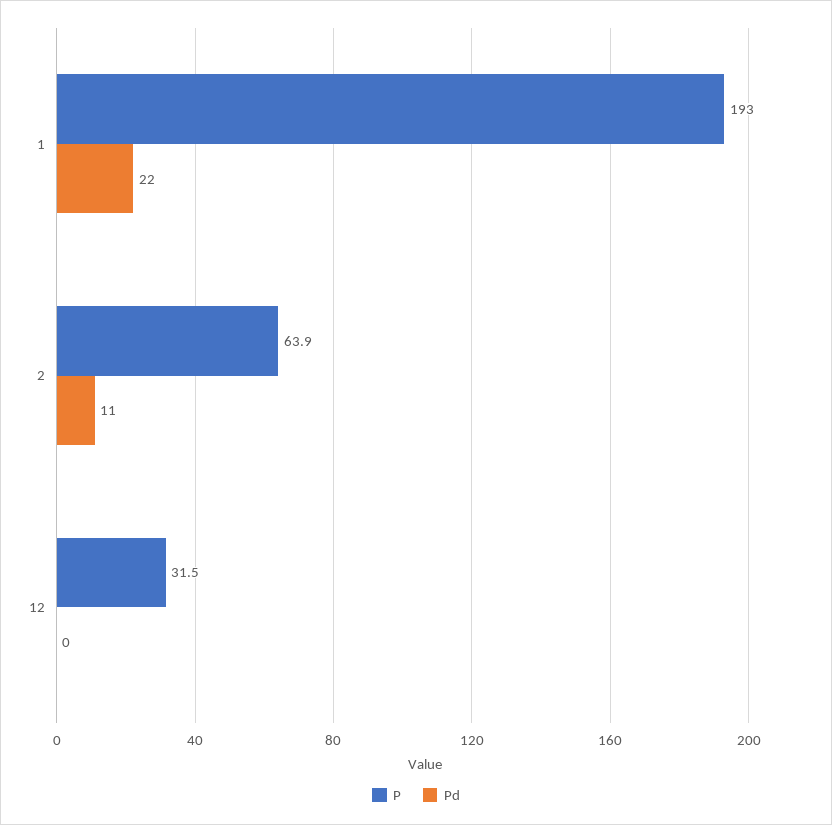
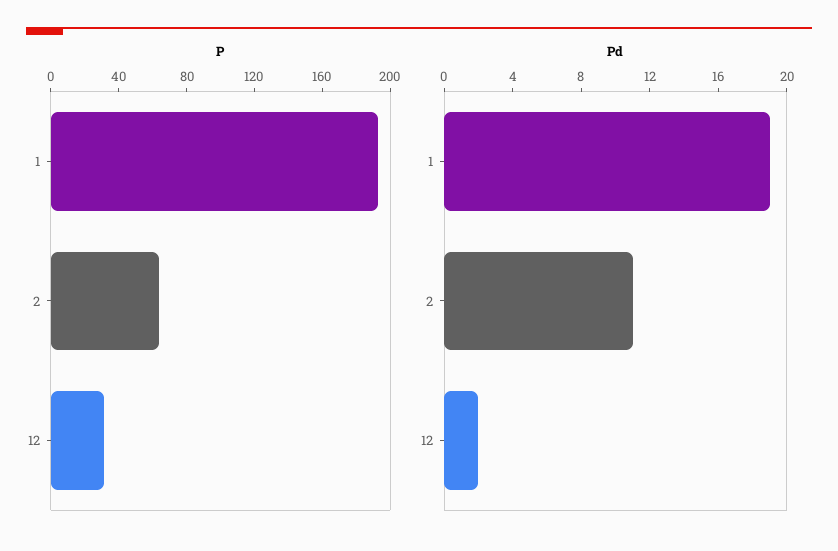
Pd, 1: 22 -> 19
Pd, 12: 0 -> 2

